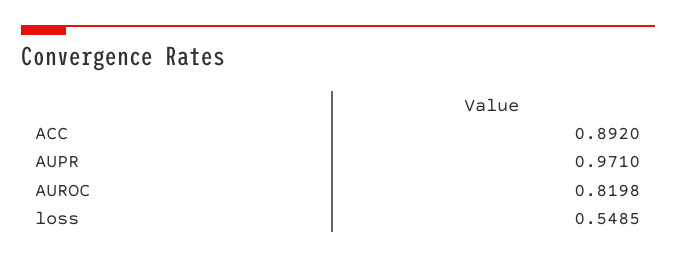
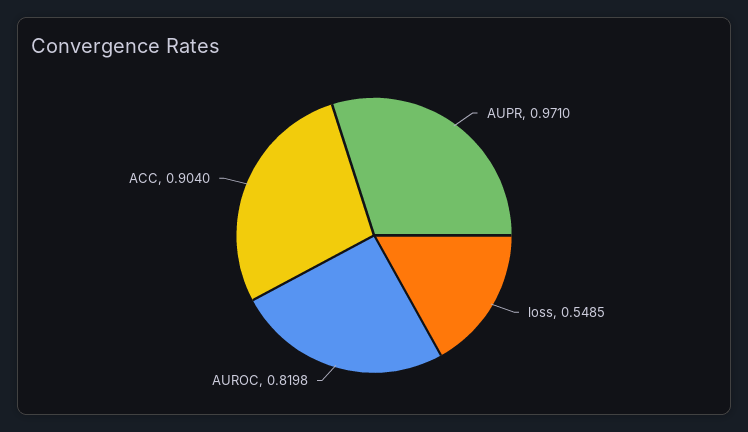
ACC: 0.892 -> 0.904

